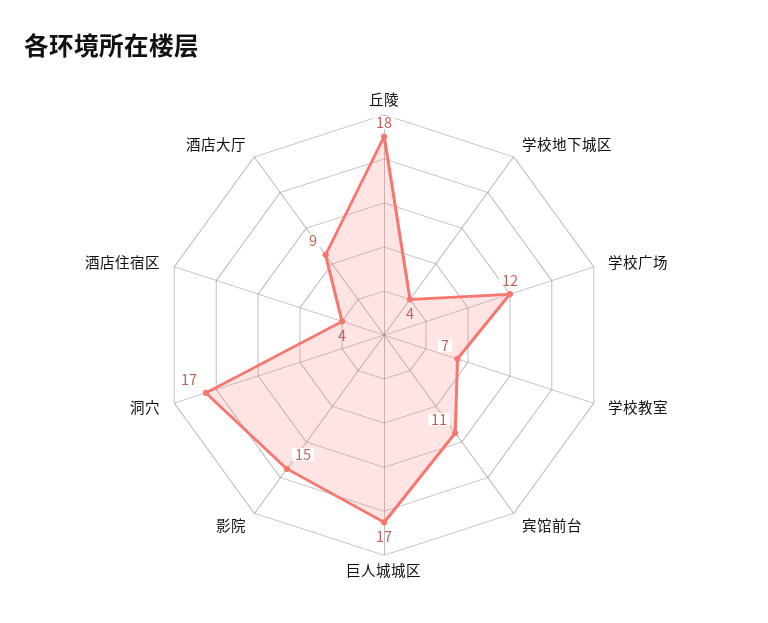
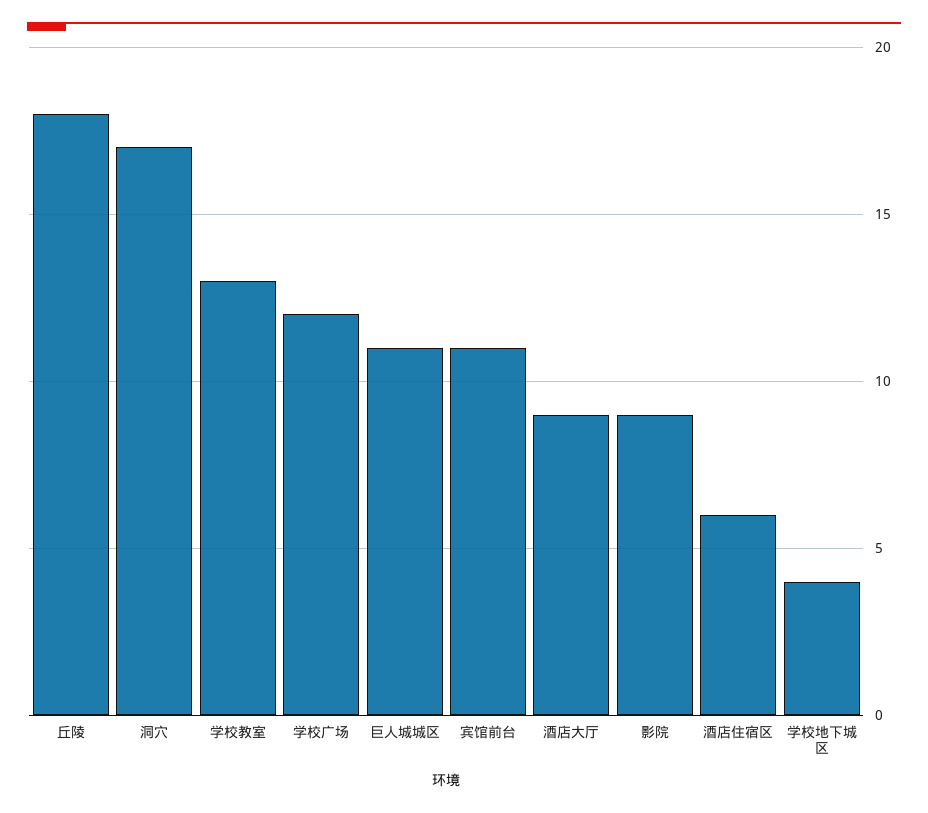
学校教室: 7 -> 13
巨人城城区: 17 -> 11
影院: 15 -> 9
酒店住宿区: 4 -> 6

